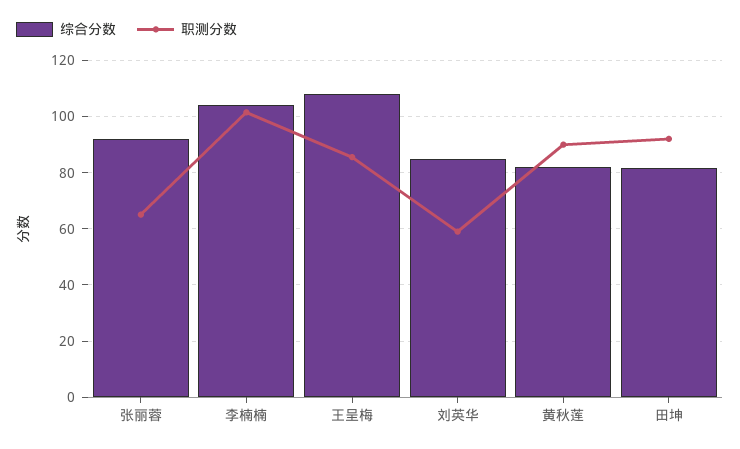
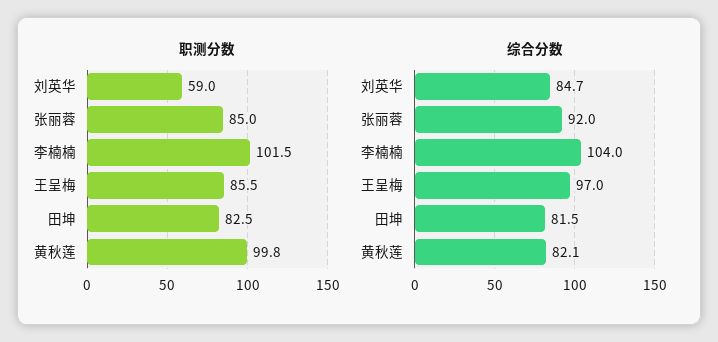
职测分数, 张丽蓉: 65 -> 85
综合分数, 王呈梅: 107.5 -> 97
职测分数, 黄秋莲: 90 -> 99.8
职测分数, 田坤: 92.5 -> 82.5

